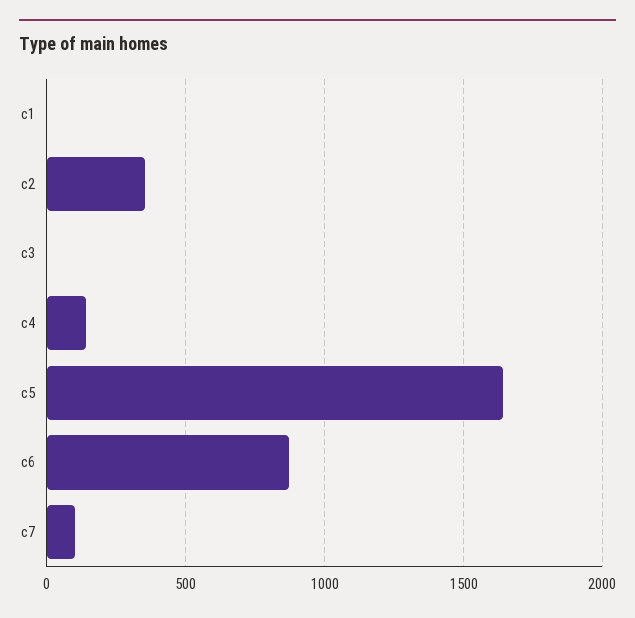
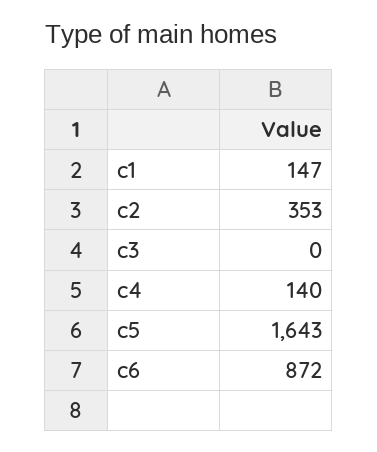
c1: 0 -> 147
c7: 100 -> none

